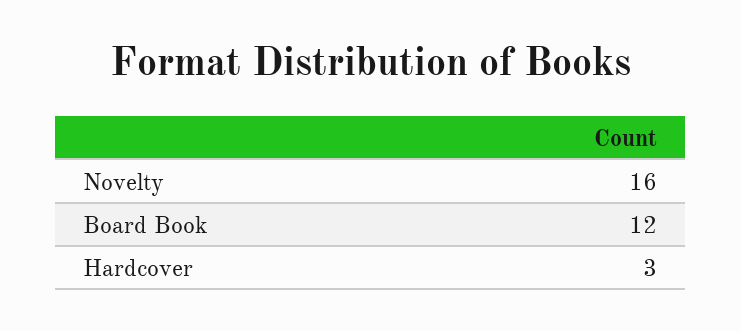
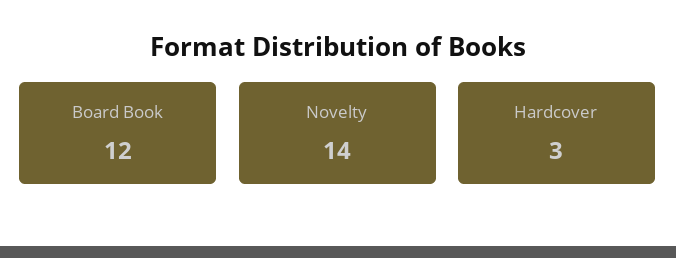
Novelty: 16 -> 14

